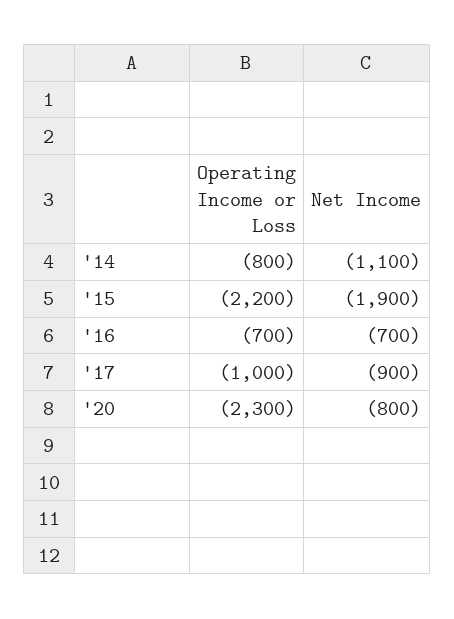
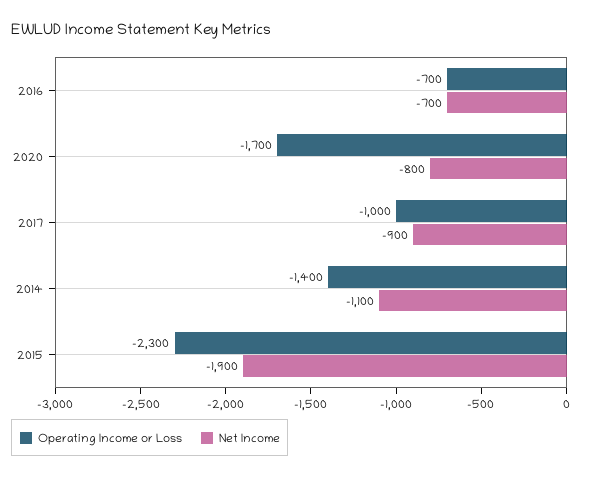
Operating Income or Loss, '14: -800 -> -1400
Operating Income or Loss, '15: -2200 -> -2300
Operating Income or Loss, '20: -2300 -> -1700

